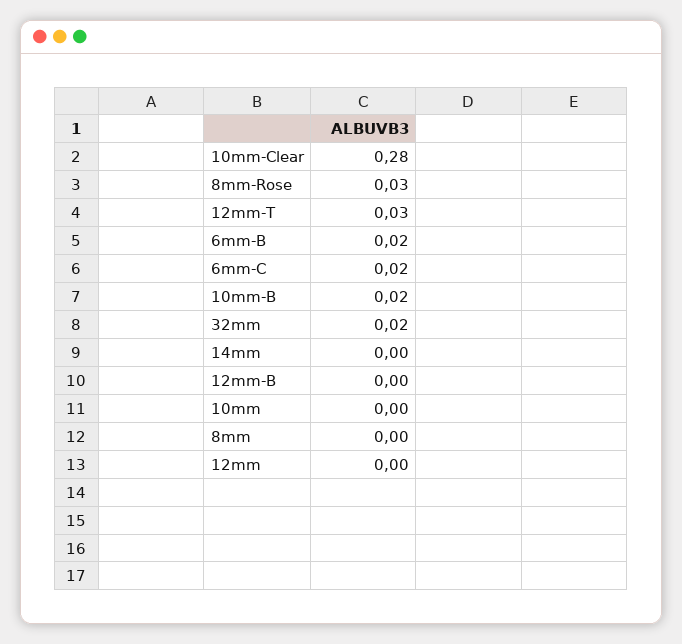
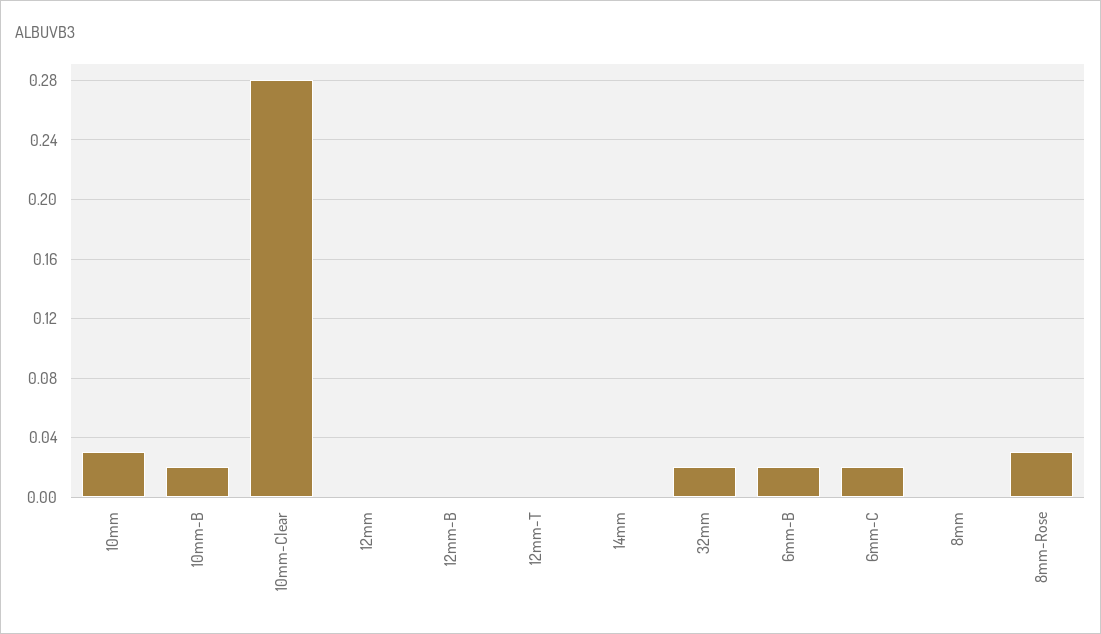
12mm-T: 0.03 -> 0
10mm: 0 -> 0.03

